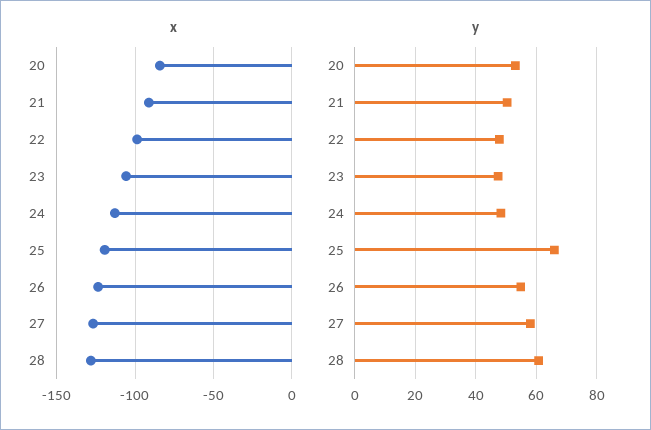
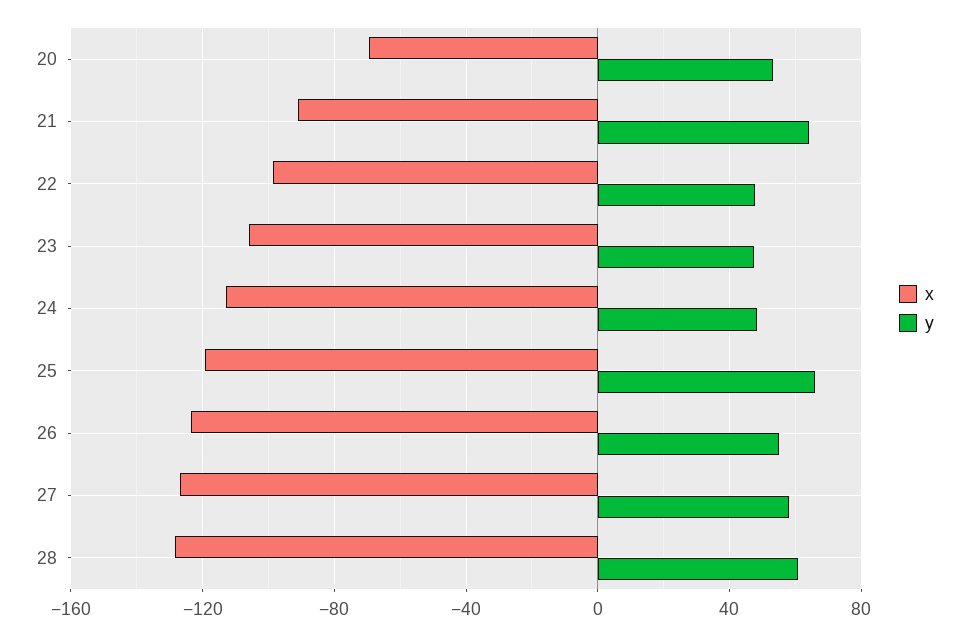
x, 20: -85 -> -70
y, 21: 50 -> 65

